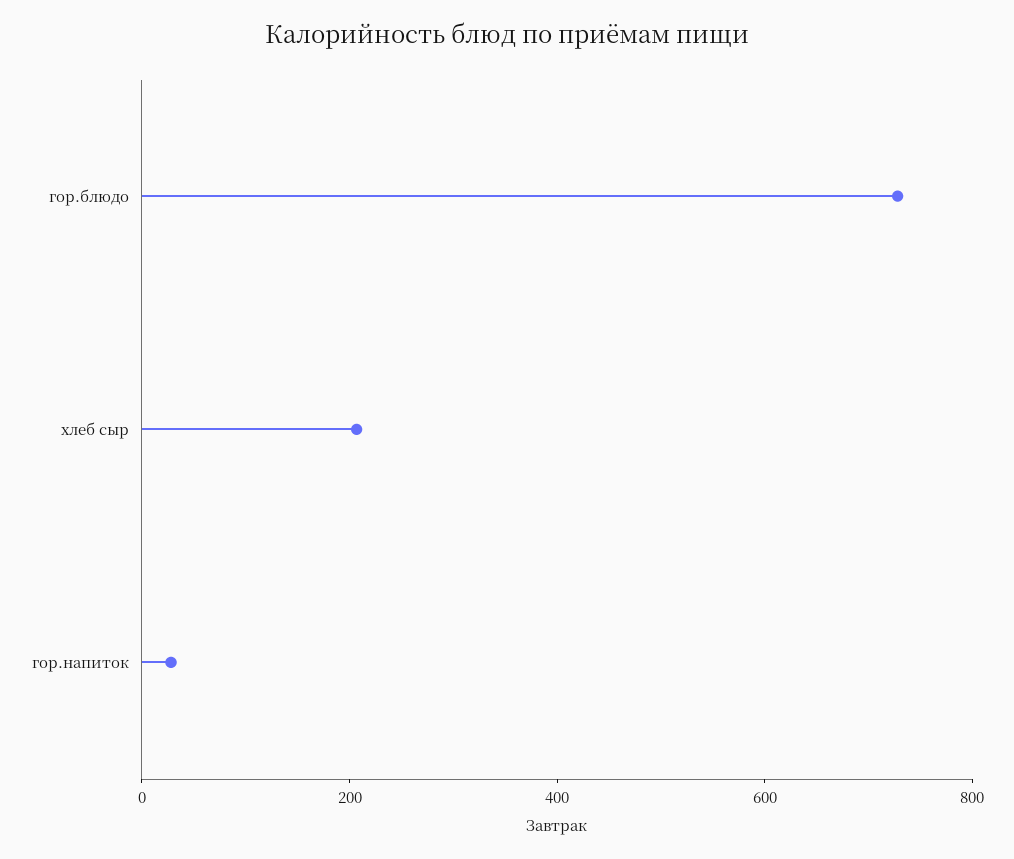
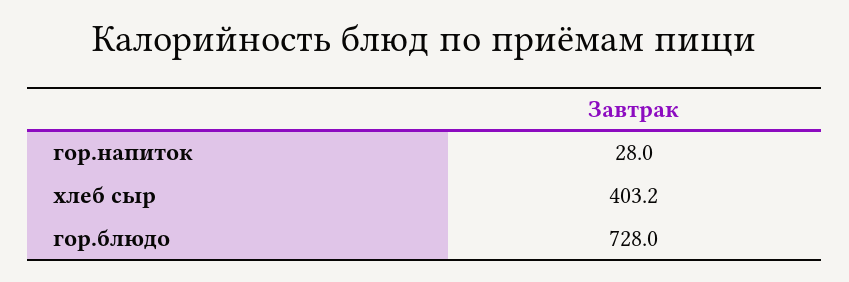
хлеб сыр: 200 -> 403.2

